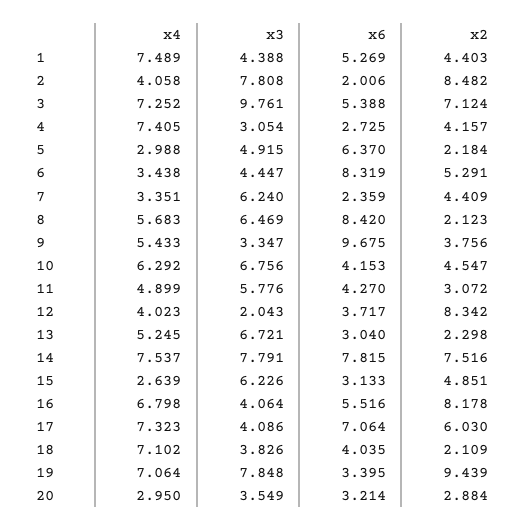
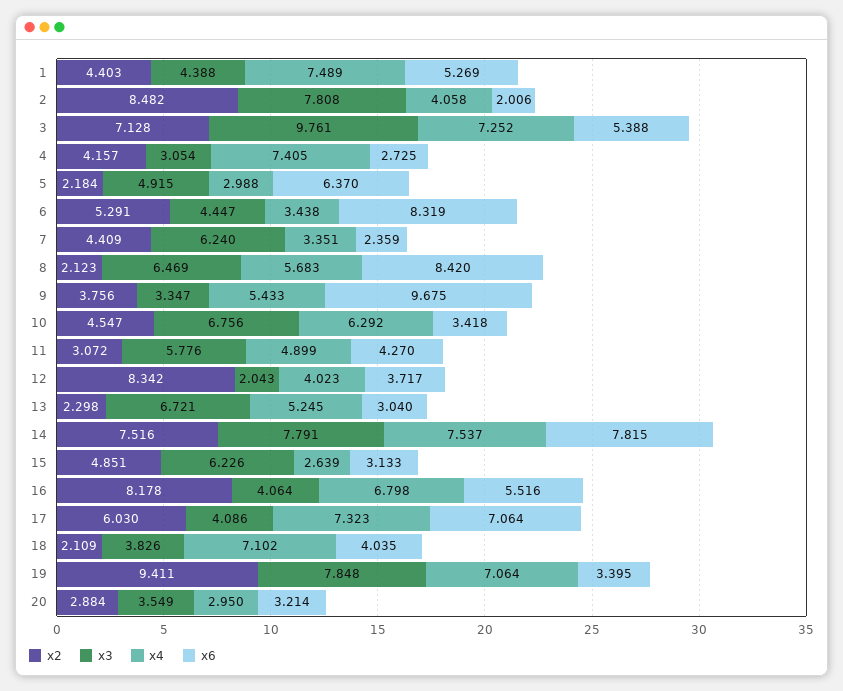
x2, 3: 7.124 -> 7.128
x6, 10: 4.153 -> 3.418
x2, 19: 9.439 -> 9.411

